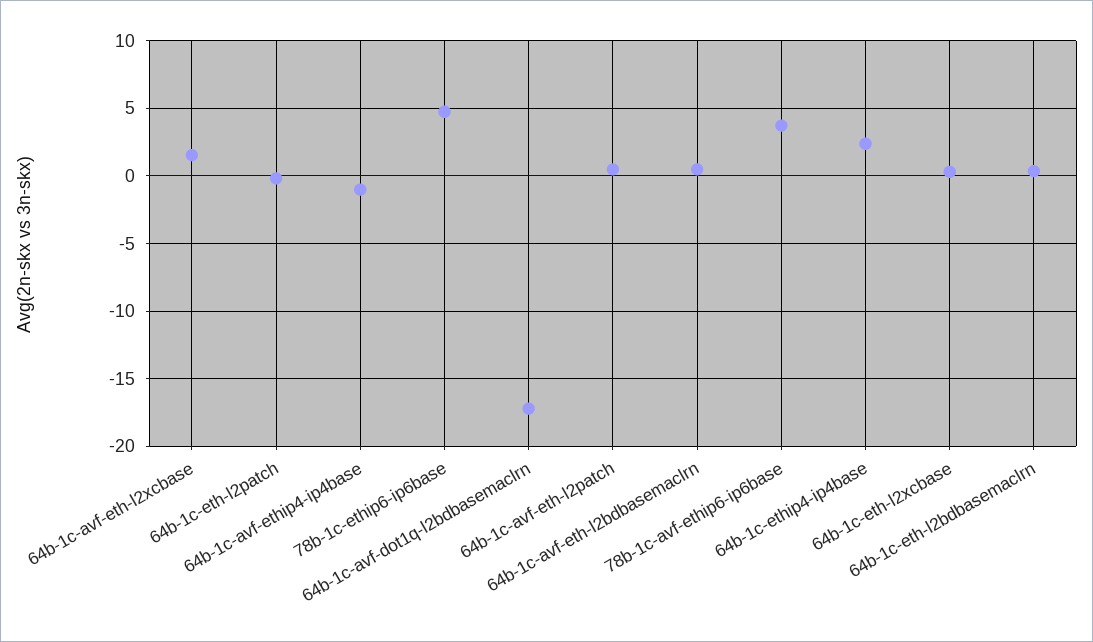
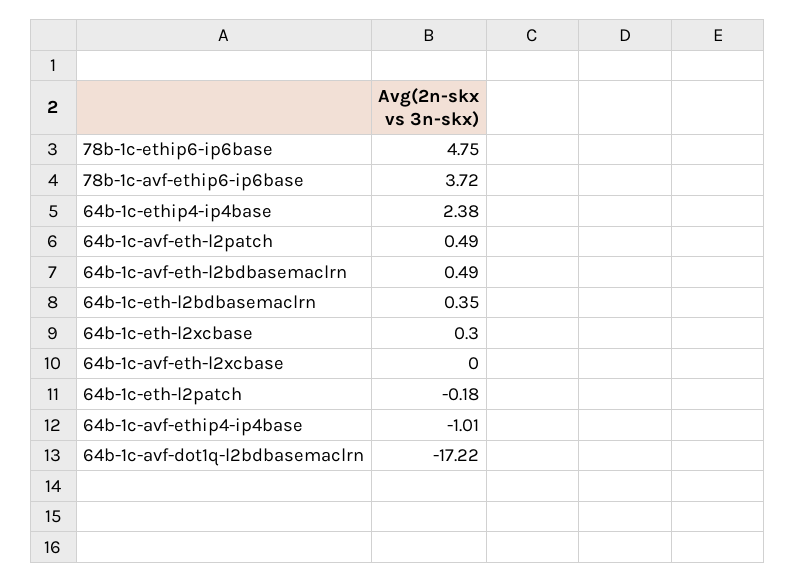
64b-1c-avf-eth-l2xcbase: 1.5 -> 0

